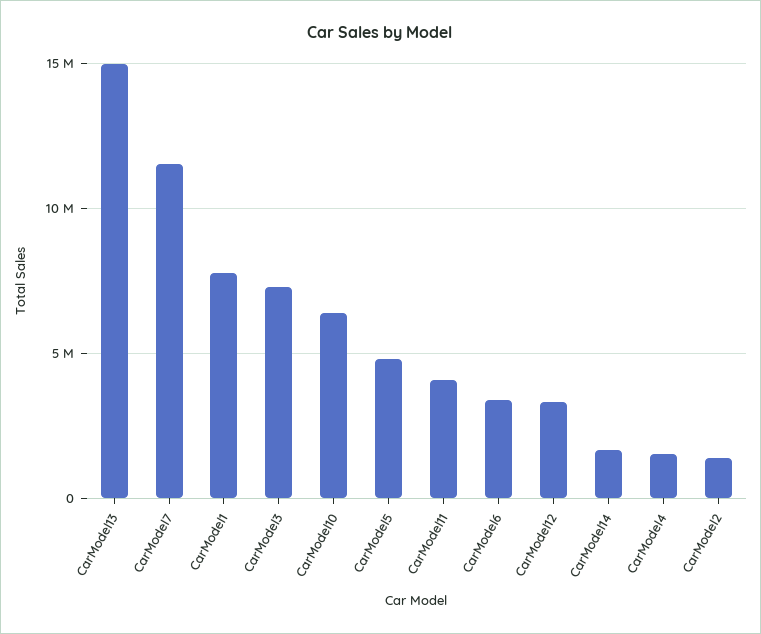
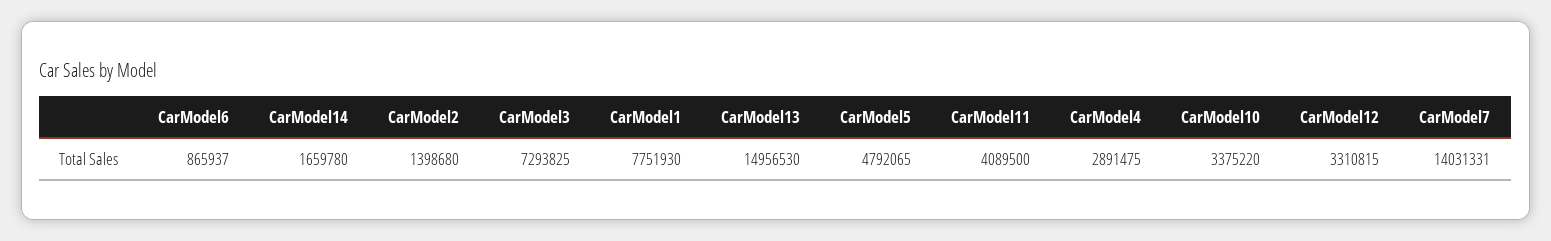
CarModel7: 11500000 -> 14031331
CarModel10: 6500000 -> 3375220
CarModel6: 3500000 -> 865937
CarModel4: 1500000 -> 2891475

